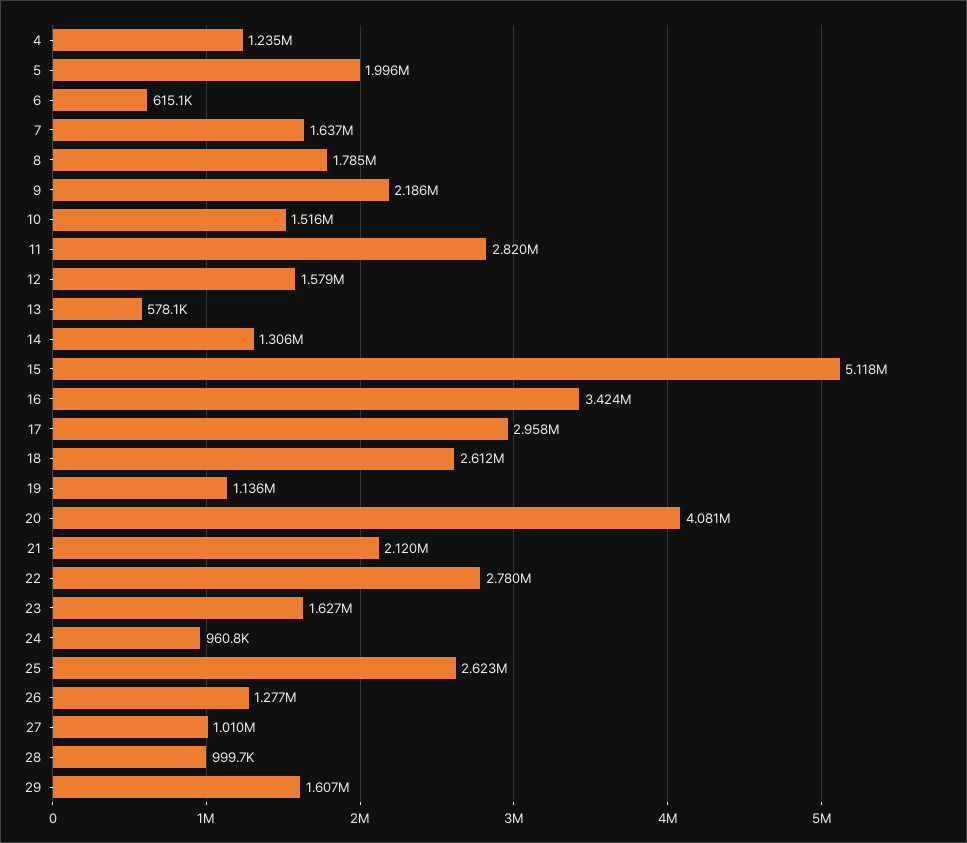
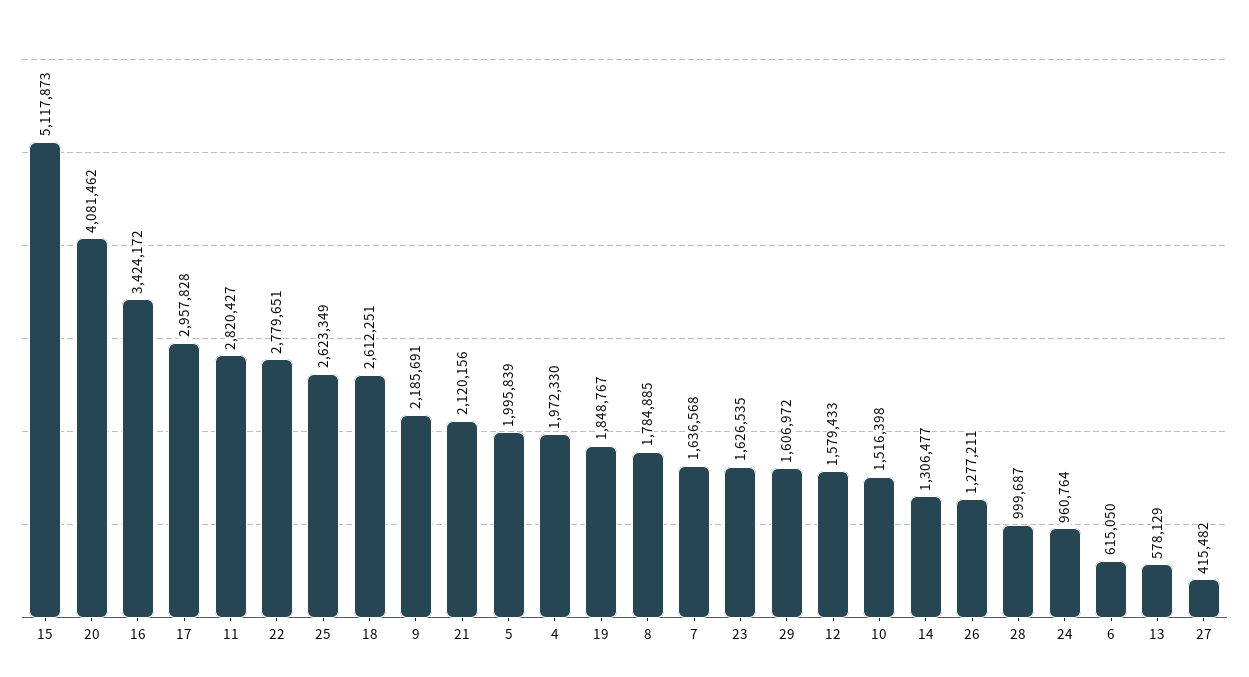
4: 1235000 -> 1972330
19: 1136000 -> 1848767
27: 1010000 -> 415482

